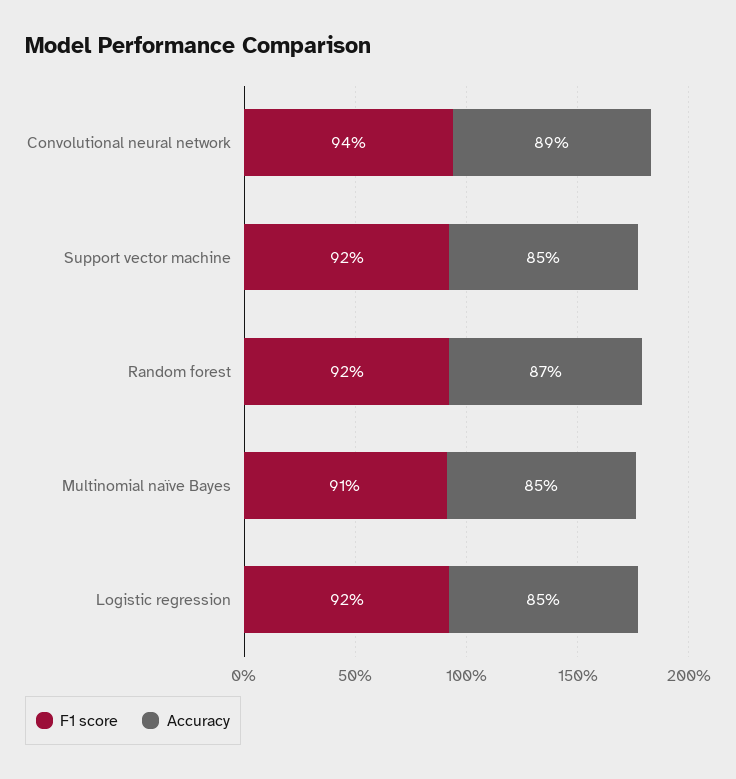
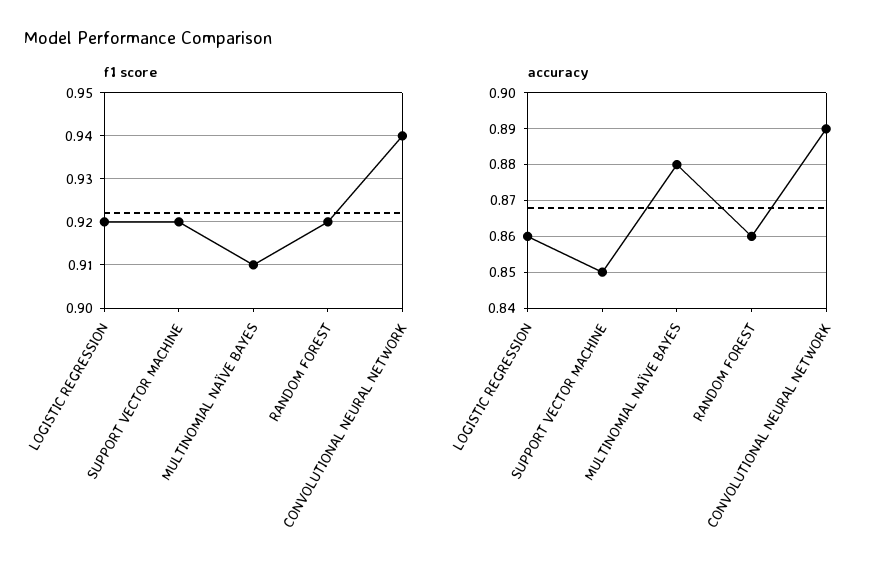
Accuracy, Random forest: 0.87 -> 0.86
Accuracy, Multinomial naïve Bayes: 0.85 -> 0.88
Accuracy, Logistic regression: 0.85 -> 0.86

